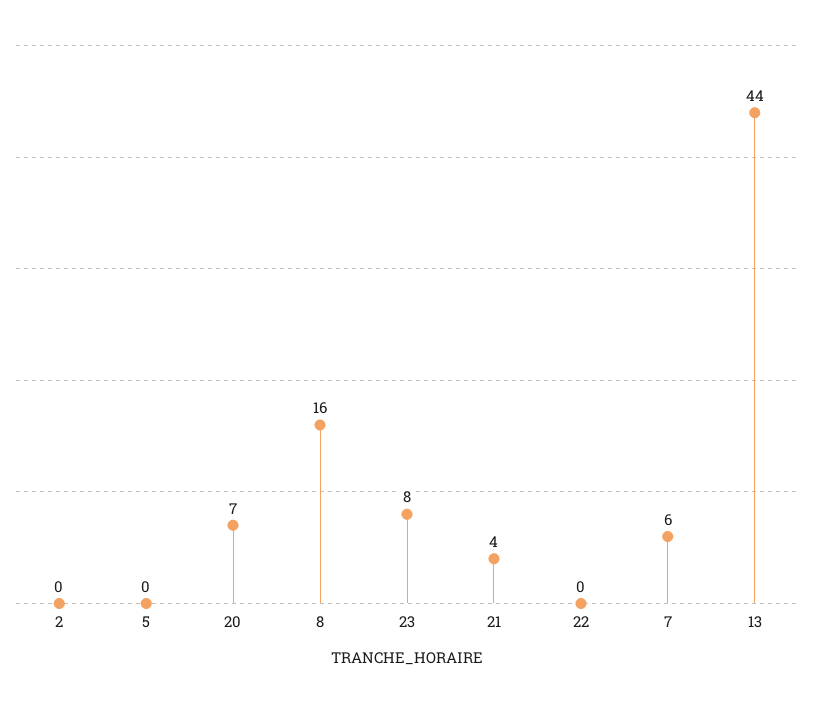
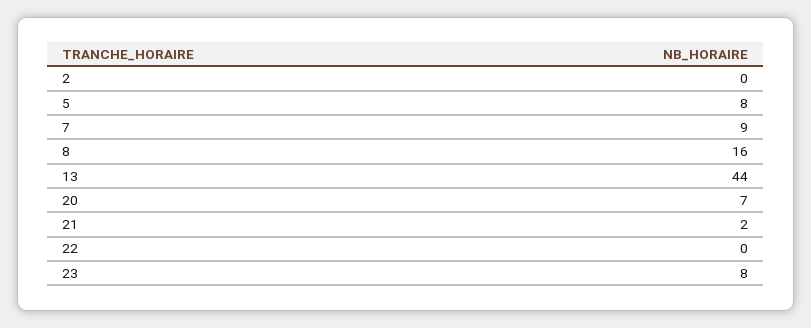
5: 0 -> 8
21: 4 -> 2
7: 6 -> 9

